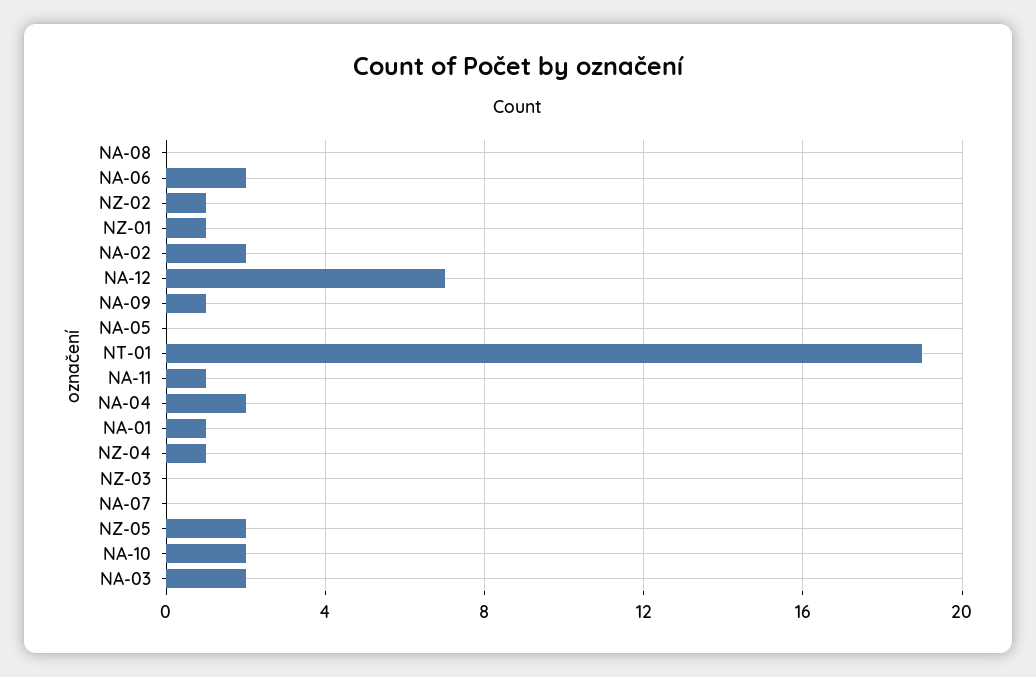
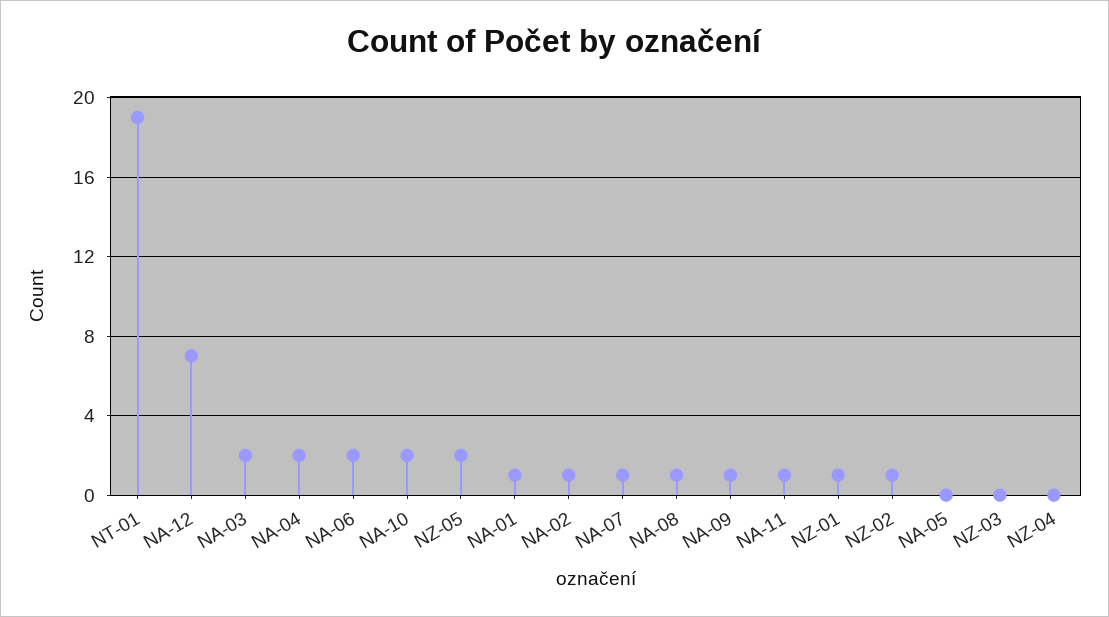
NA-08: 0 -> 1
NA-02: 2 -> 1
NZ-04: 1 -> 0
NA-07: 0 -> 1

